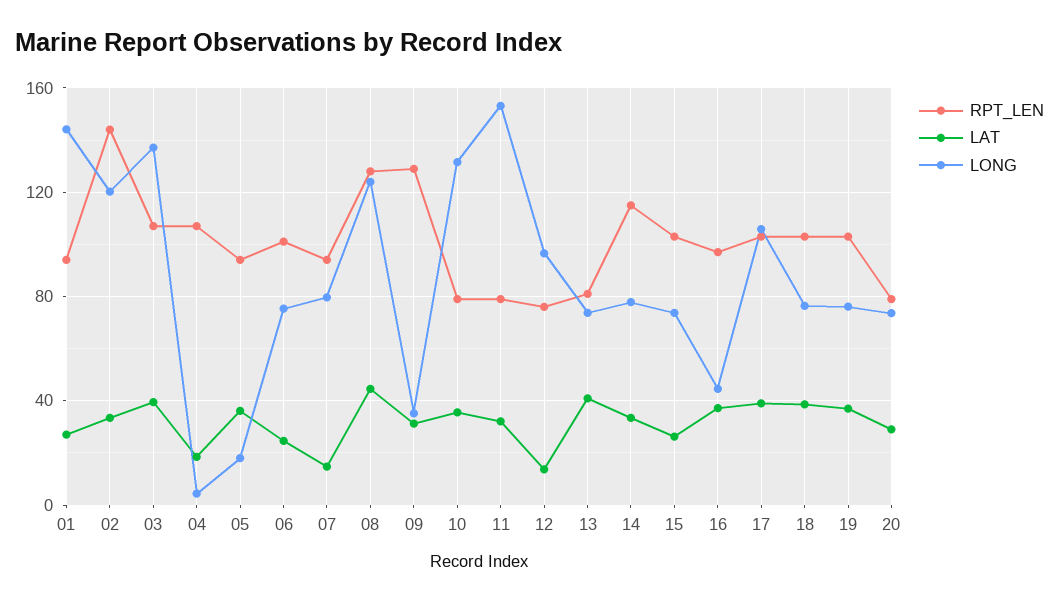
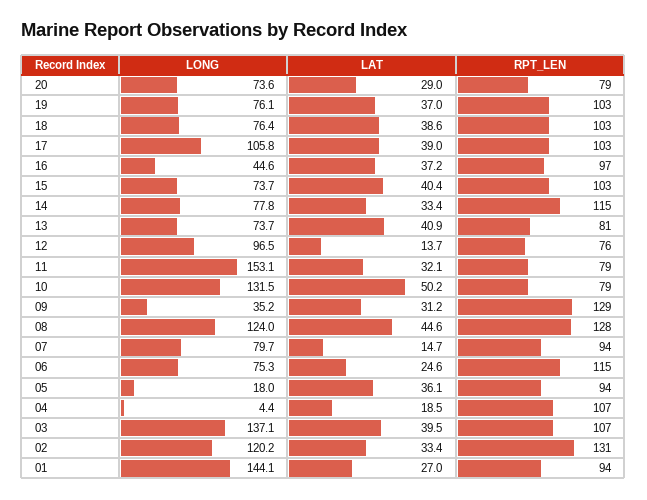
RPT_LEN, 02: 145 -> 131
RPT_LEN, 06: 100 -> 115
LAT, 10: 35 -> 50.2
LAT, 15: 25 -> 40.4

